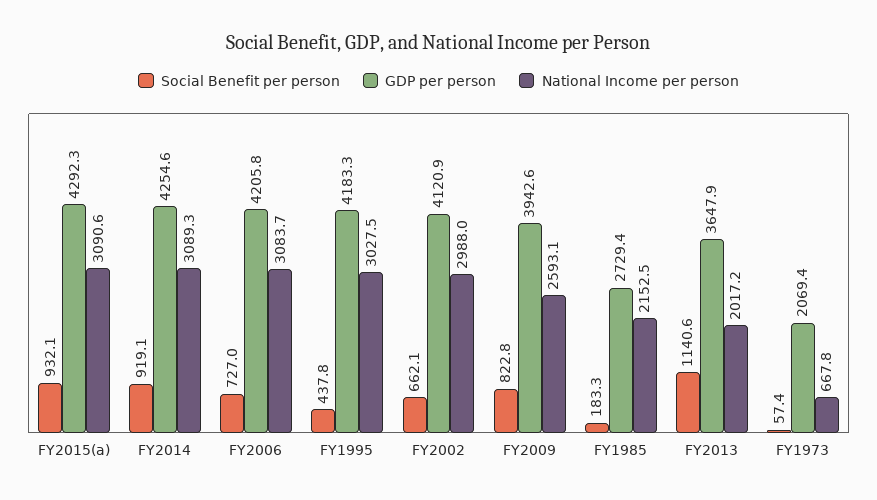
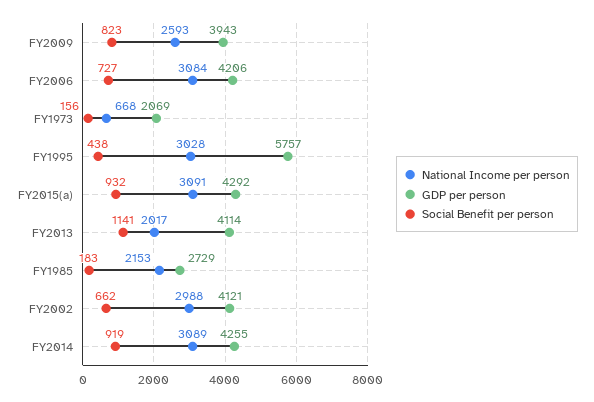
GDP per person, FY1995: 4183.3 -> 5757
GDP per person, FY2013: 3647.9 -> 4114
Social Benefit per person, FY1973: 57.4 -> 156

